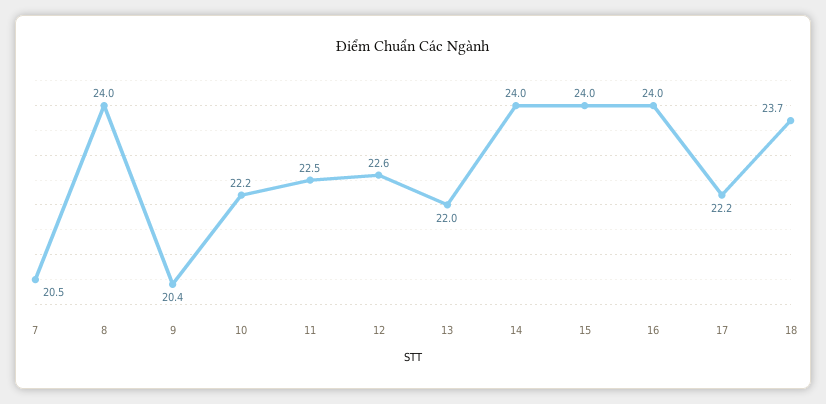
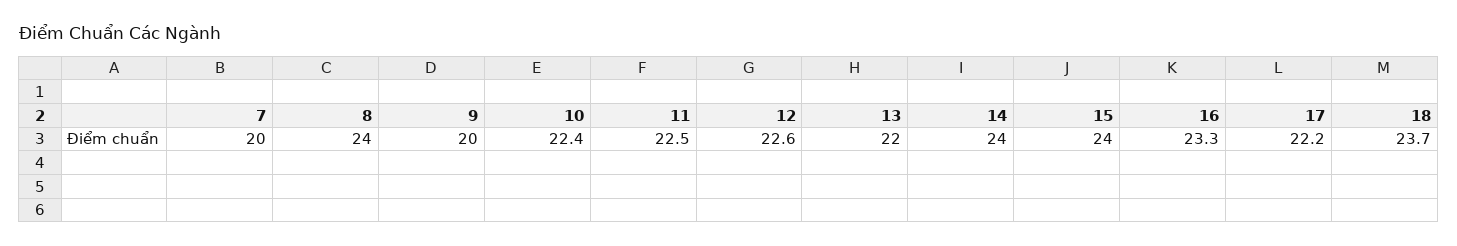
7: 20.5 -> 20
9: 20.4 -> 20
10: 22.2 -> 22.4
16: 24 -> 23.3

